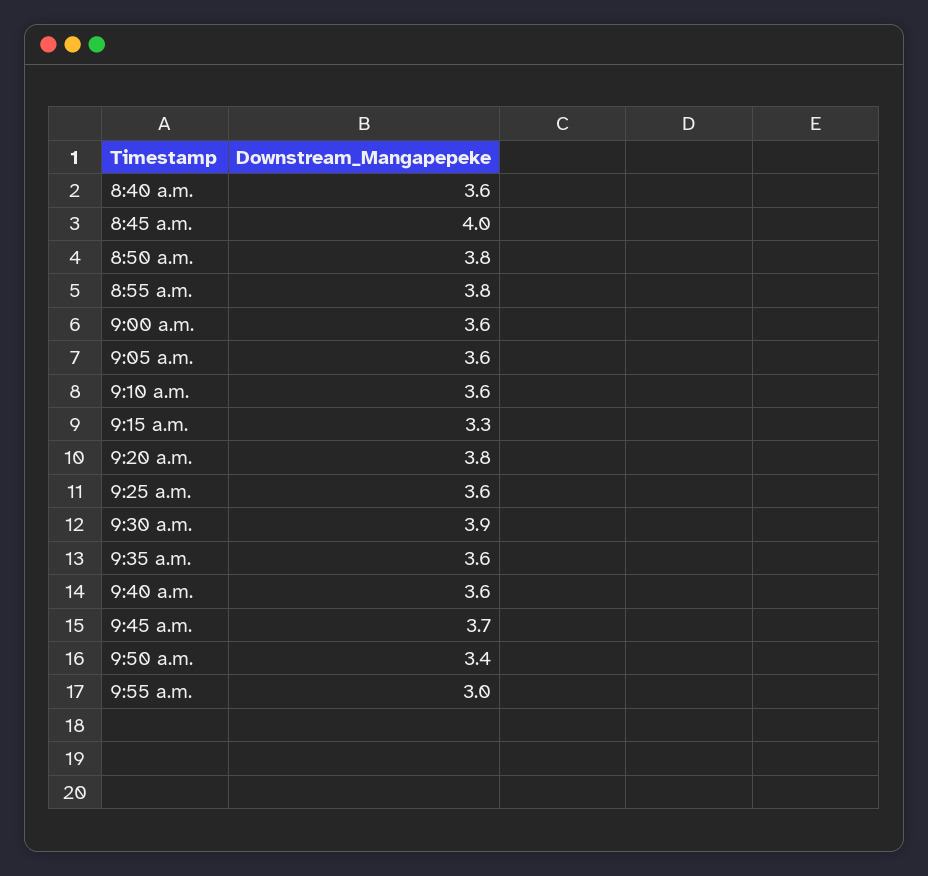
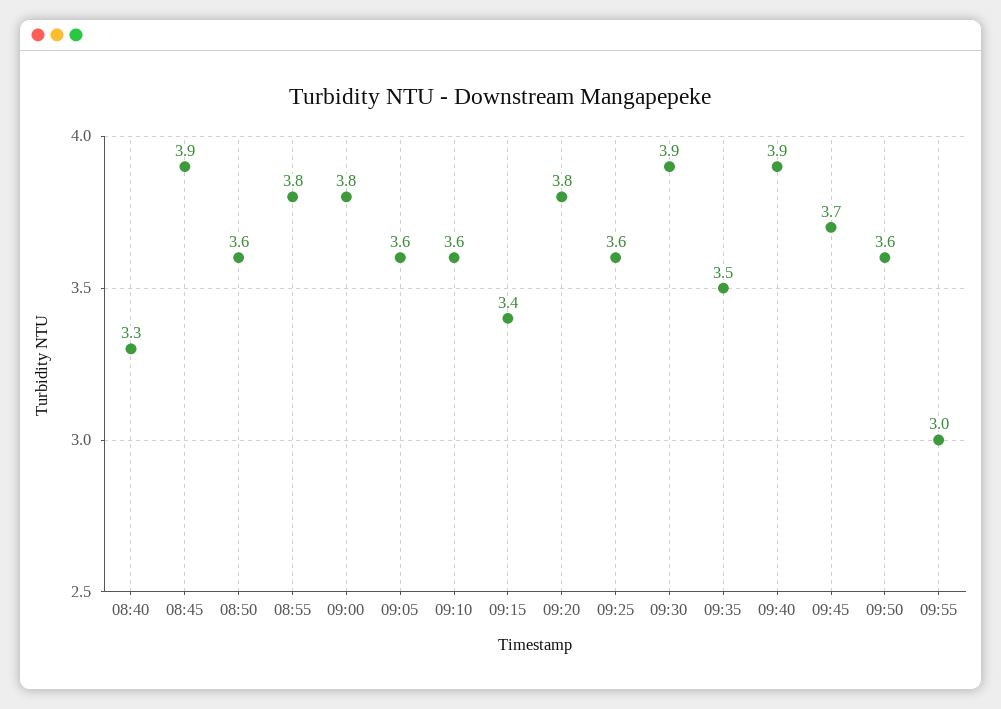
8:40 a.m.: 3.6 -> 3.3
8:45 a.m.: 4 -> 3.9
8:50 a.m.: 3.8 -> 3.6
9:00 a.m.: 3.6 -> 3.8
9:15 a.m.: 3.3 -> 3.4
9:35 a.m.: 3.6 -> 3.5
9:40 a.m.: 3.6 -> 3.9
9:50 a.m.: 3.4 -> 3.6

